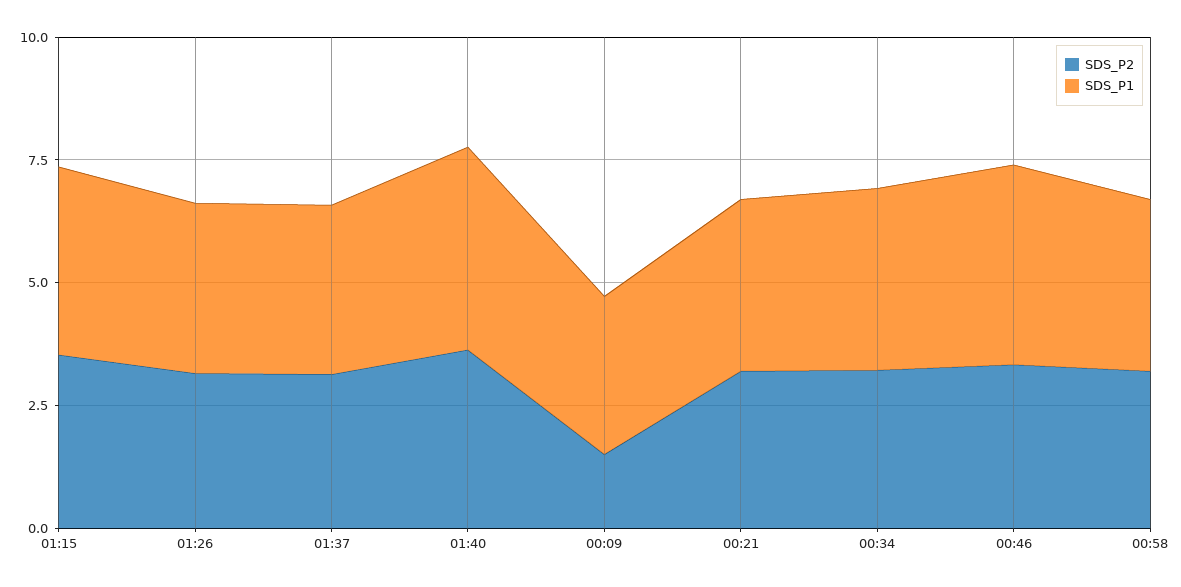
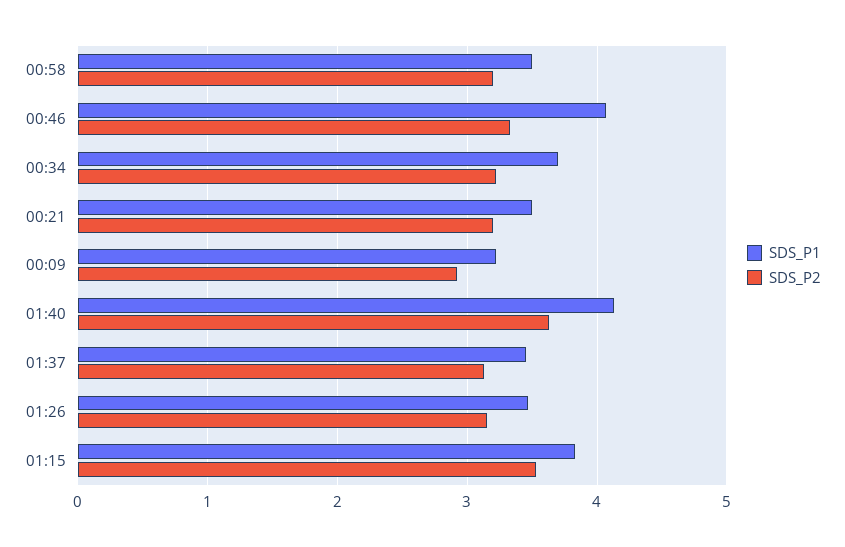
SDS_P2, 00:09: 1.5 -> 2.9

